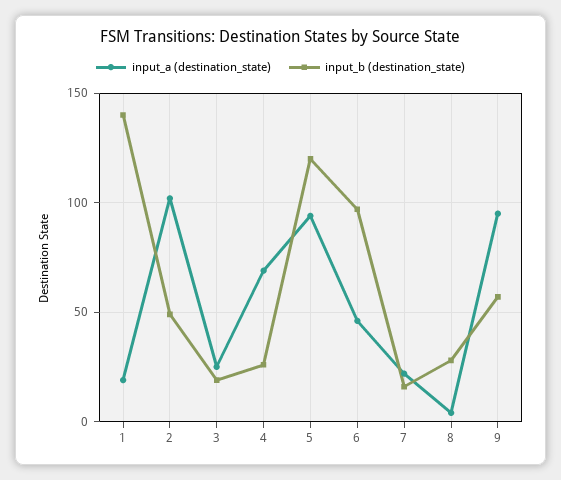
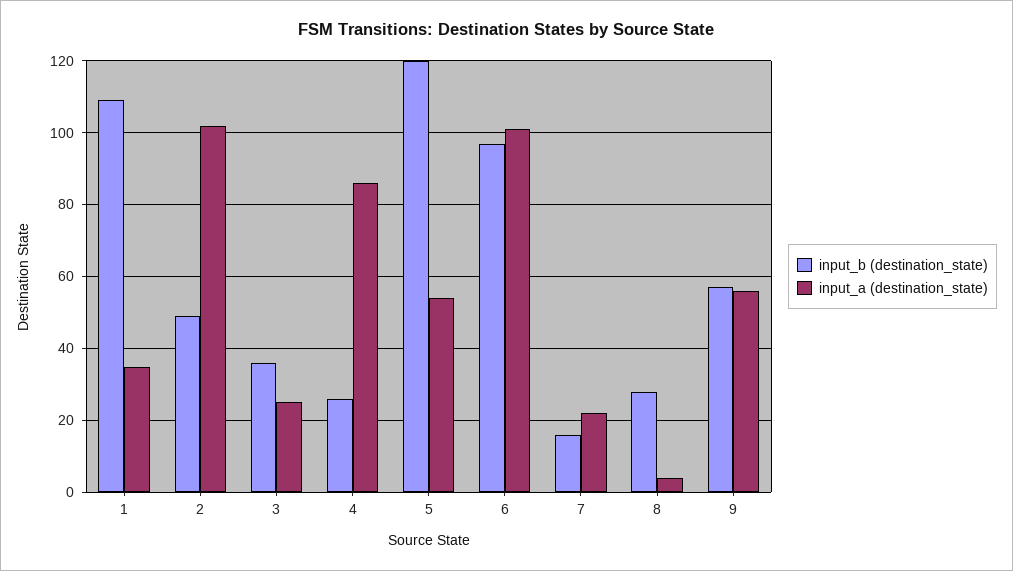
input_a (destination_state), 1: 20 -> 35
input_b (destination_state), 1: 140 -> 110
input_b (destination_state), 3: 20 -> 35
input_a (destination_state), 4: 70 -> 85
input_a (destination_state), 5: 95 -> 55
input_a (destination_state), 6: 45 -> 100
input_a (destination_state), 9: 95 -> 55

